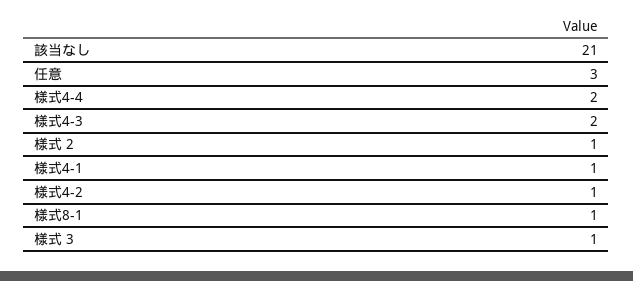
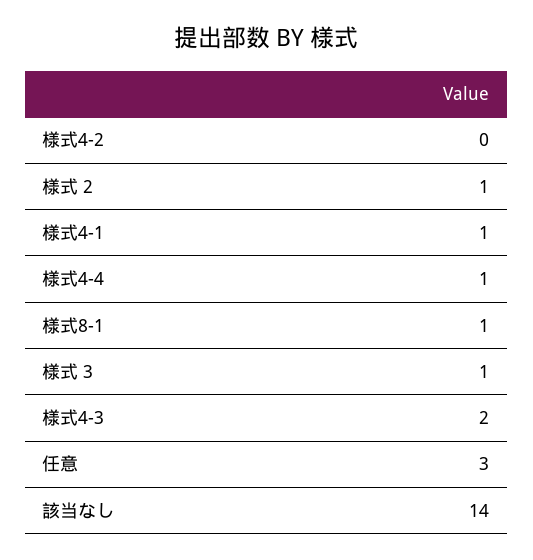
該当なし: 21 -> 14
様式4-4: 2 -> 1
様式4-2: 1 -> 0

